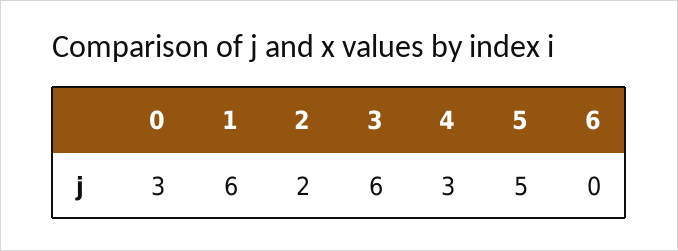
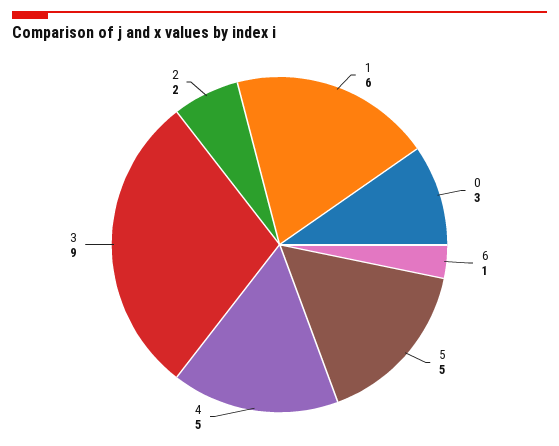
3: 6 -> 9
4: 3 -> 5
6: 0 -> 1

